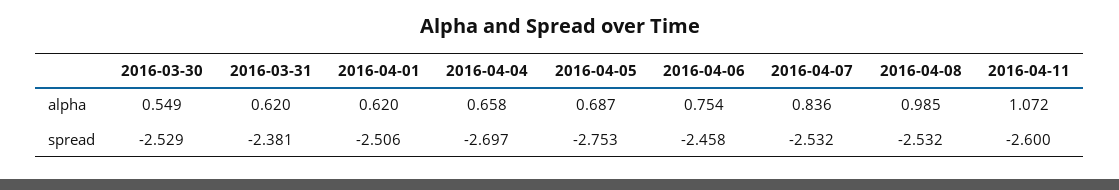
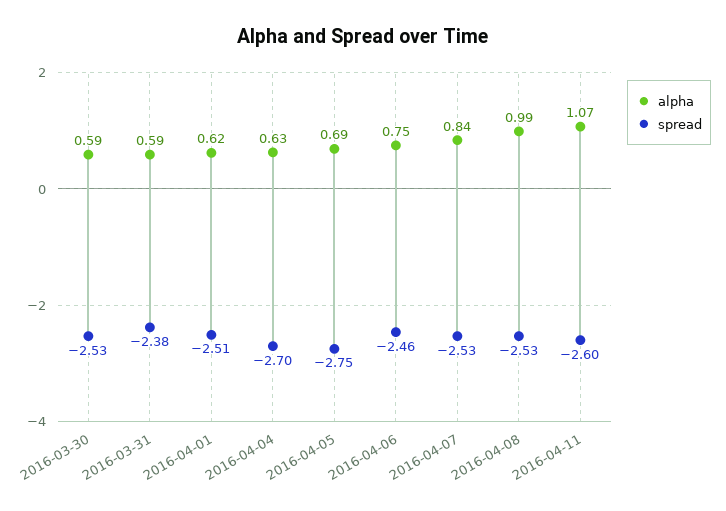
alpha, 2016-03-30: 0.549 -> 0.59
alpha, 2016-03-31: 0.62 -> 0.59
alpha, 2016-04-04: 0.658 -> 0.63

